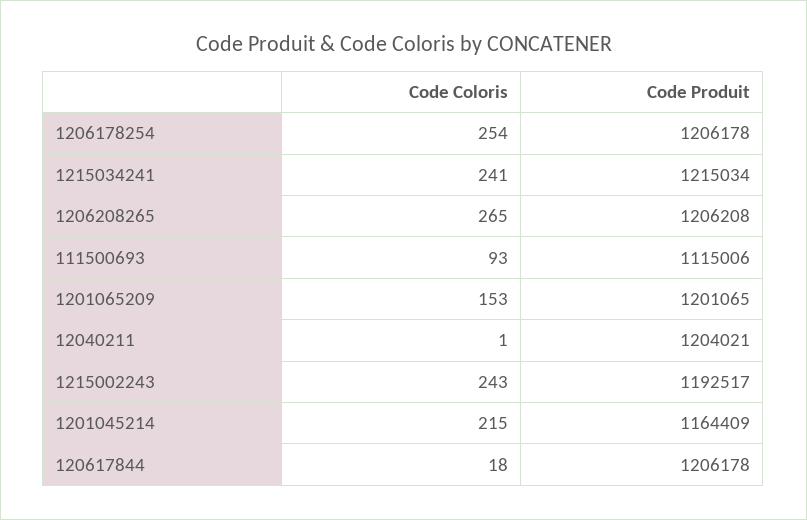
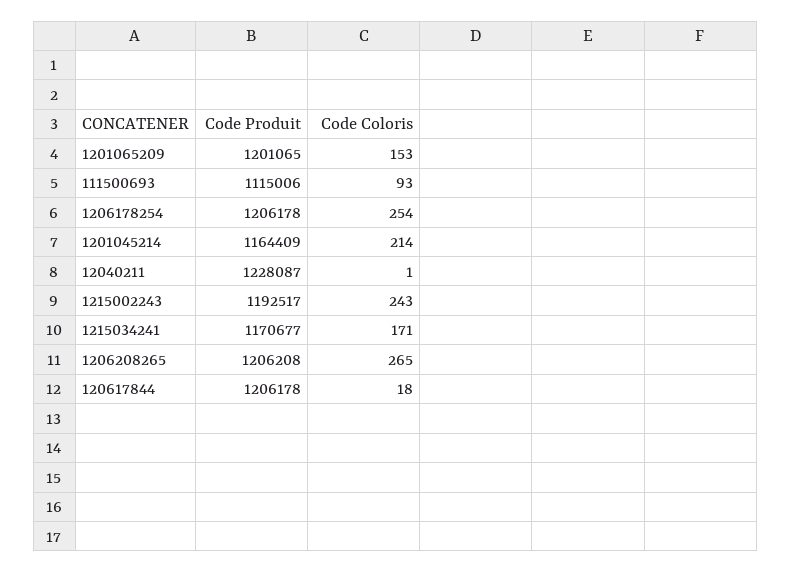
Code Coloris, 1215034241: 241 -> 171
Code Produit, 1215034241: 1215034 -> 1170677
Code Produit, 12040211: 1204021 -> 1228087
Code Coloris, 1201045214: 215 -> 214

